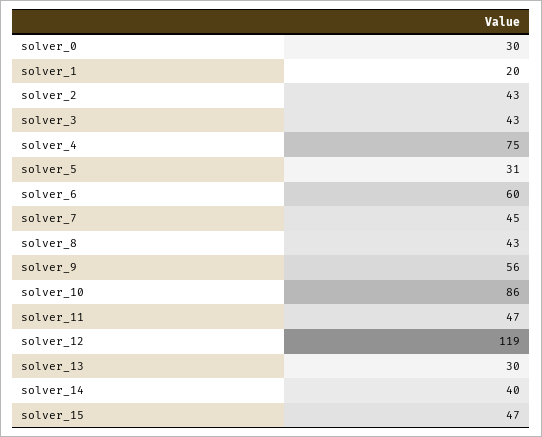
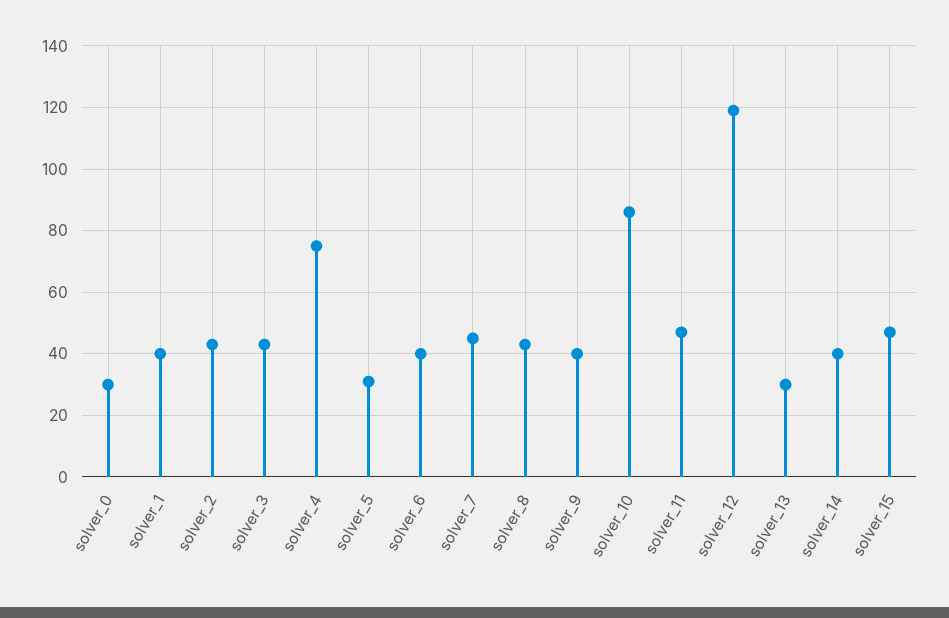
solver_1: 20 -> 40
solver_6: 60 -> 40
solver_9: 56 -> 40

